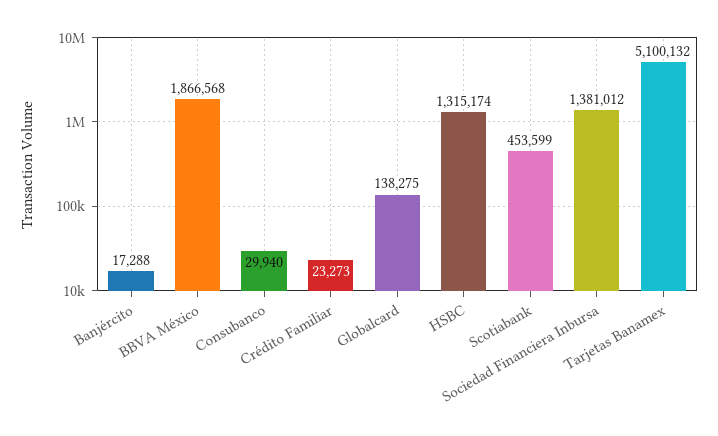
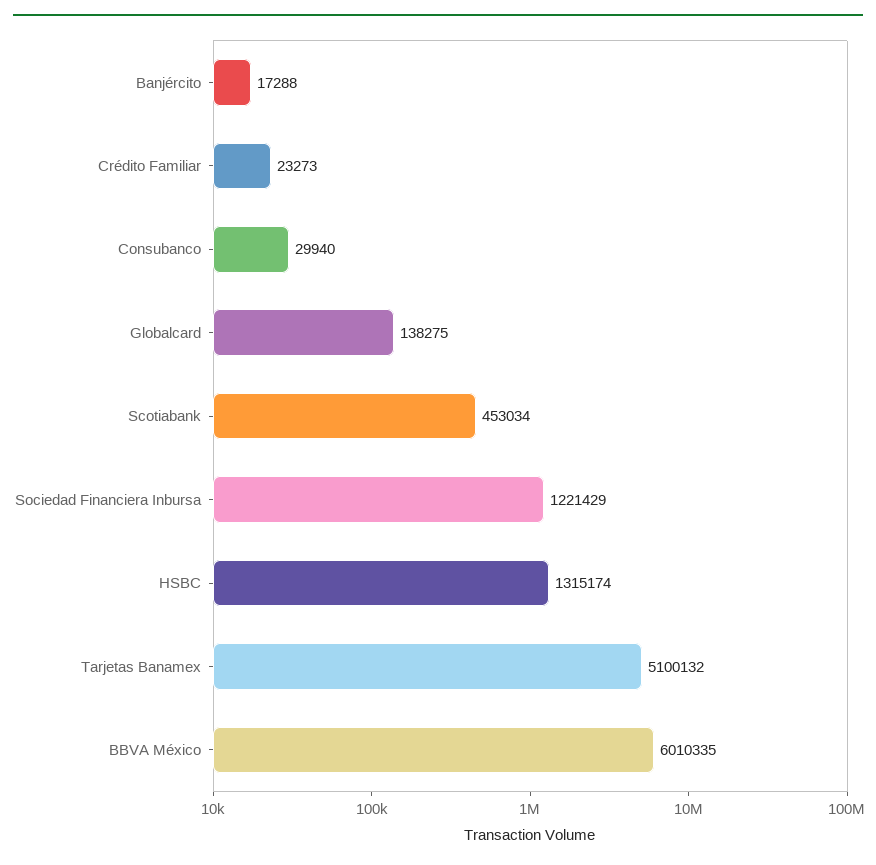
BBVA México: 1866568 -> 6010335
Scotiabank: 453599 -> 453034
Sociedad Financiera Inbursa: 1381012 -> 1221429

